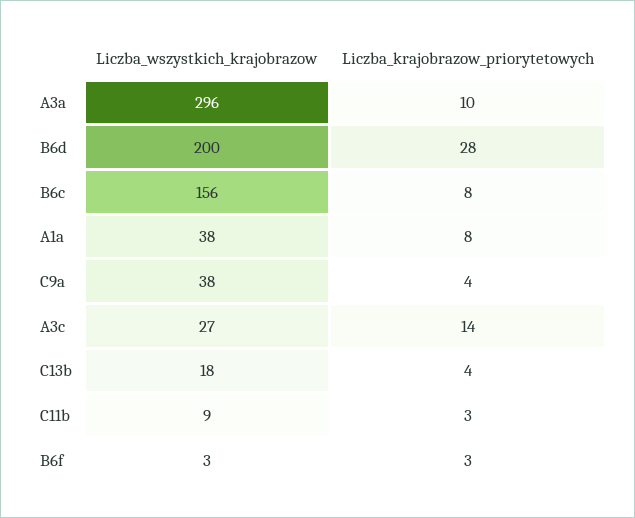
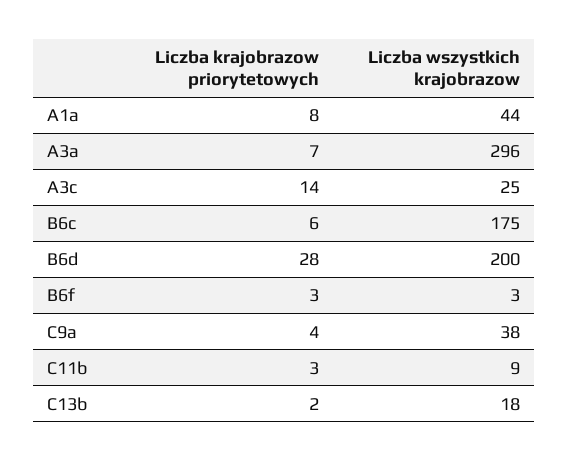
Liczba_krajobrazow_priorytetowych, A3a: 10 -> 7
Liczba_wszystkich_krajobrazow, B6c: 156 -> 175
Liczba_krajobrazow_priorytetowych, B6c: 8 -> 6
Liczba_wszystkich_krajobrazow, A1a: 38 -> 44
Liczba_wszystkich_krajobrazow, A3c: 27 -> 25
Liczba_krajobrazow_priorytetowych, C13b: 4 -> 2

